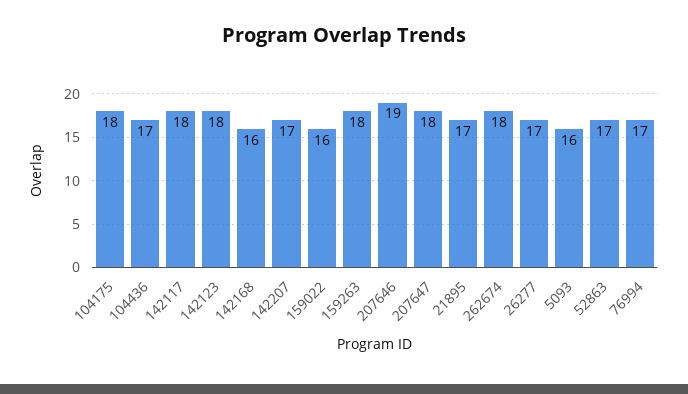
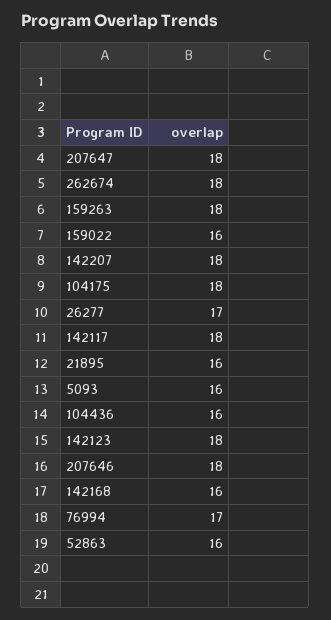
104436: 17 -> 16
142207: 17 -> 18
207646: 19 -> 18
21895: 17 -> 16
52863: 17 -> 16

